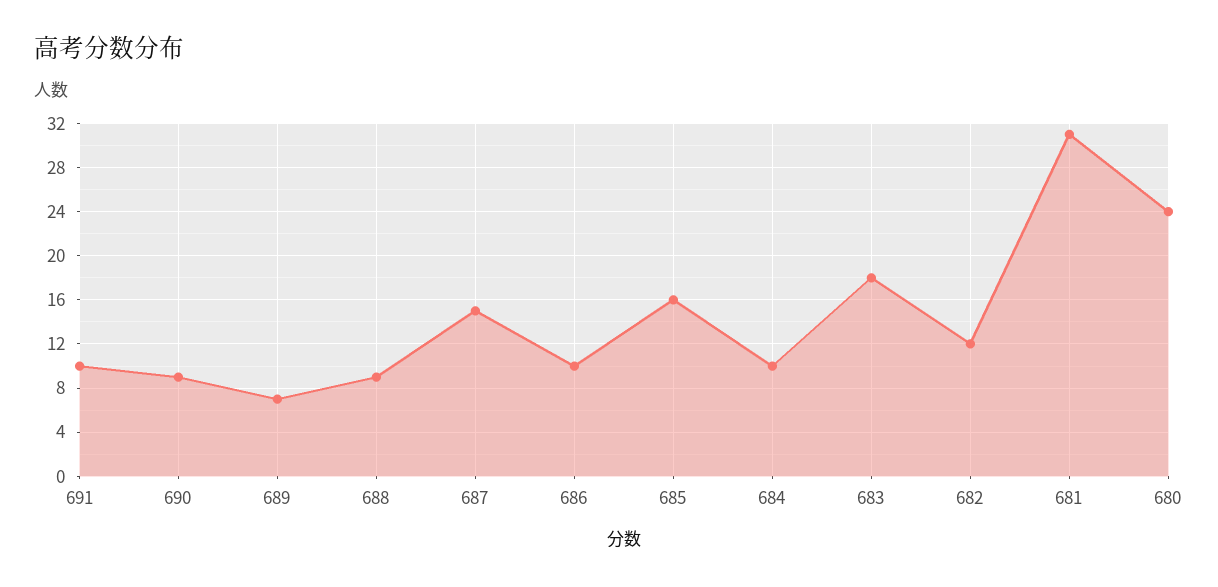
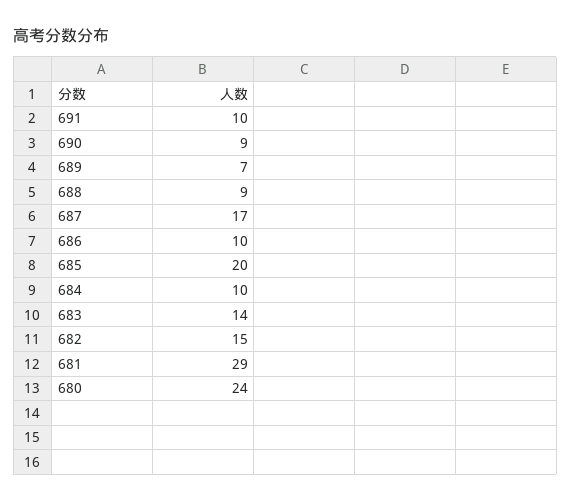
687: 15 -> 17
685: 16 -> 20
683: 18 -> 14
682: 12 -> 15
681: 31 -> 29

